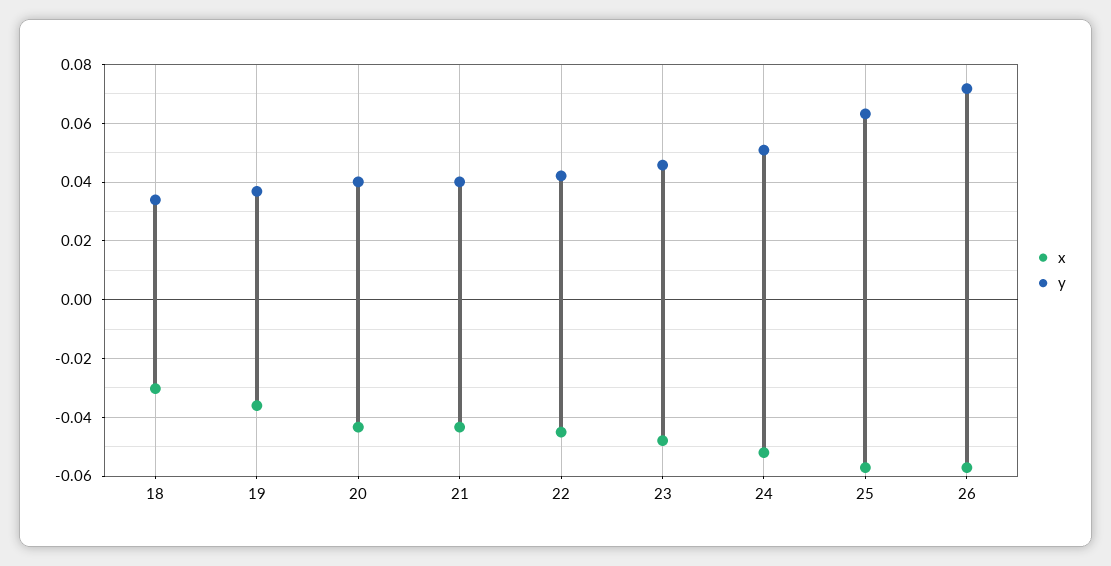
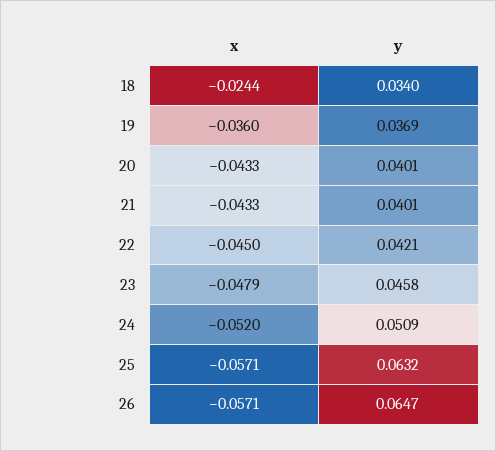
x, 18: -0.03 -> -0.0244
y, 26: 0.0725 -> 0.0647

